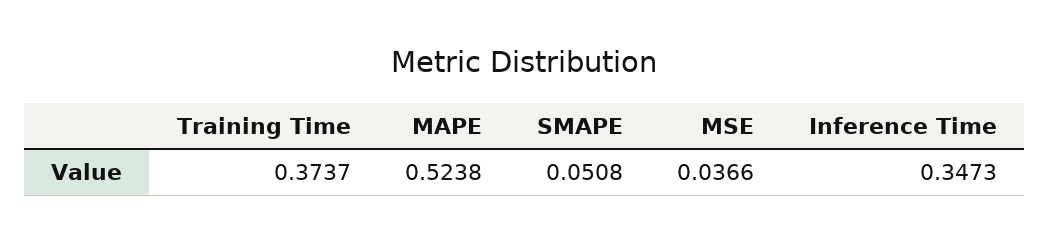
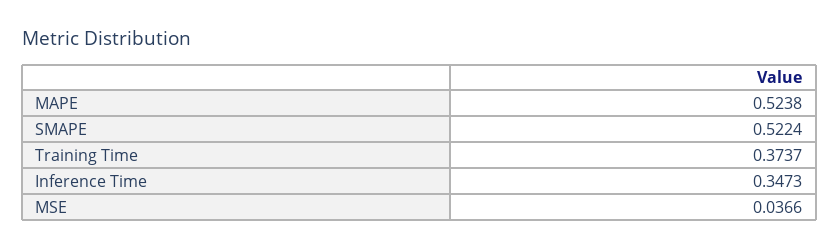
SMAPE: 0.0508 -> 0.5224

